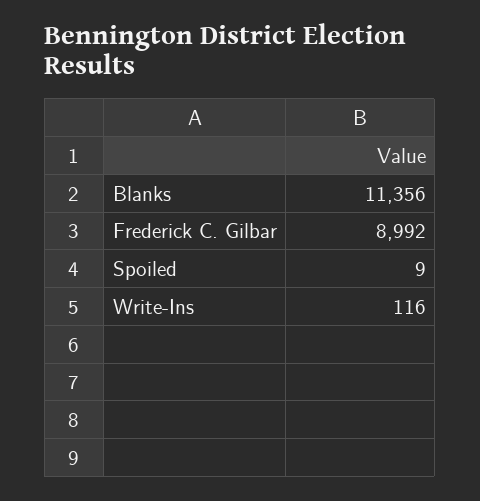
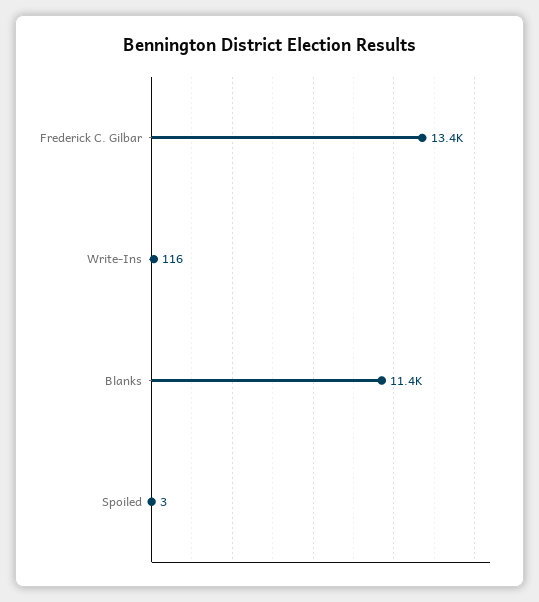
Frederick C. Gilbar: 8992 -> 13400
Spoiled: 9 -> 3

